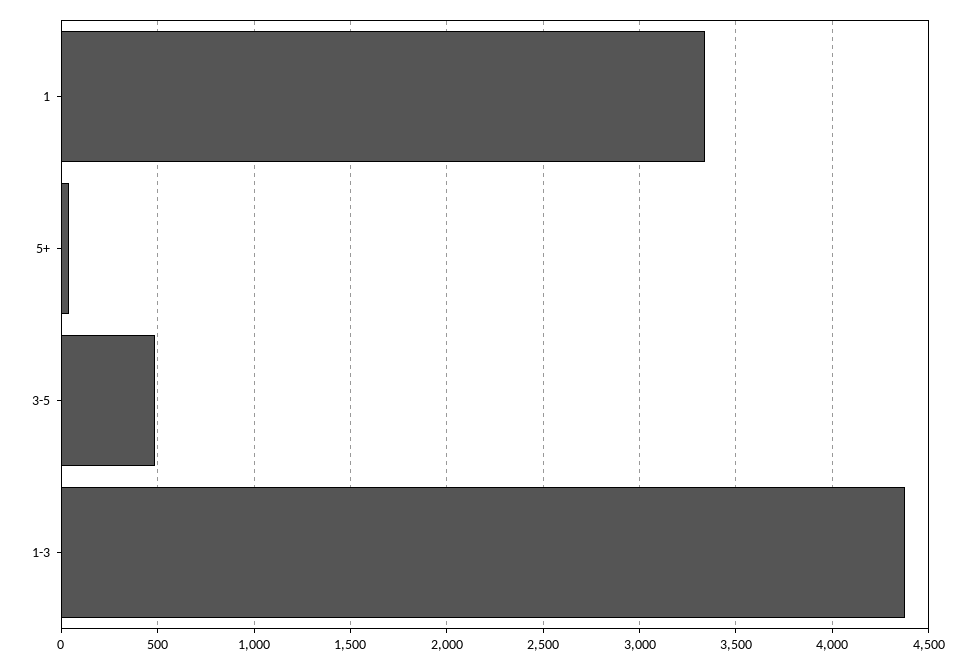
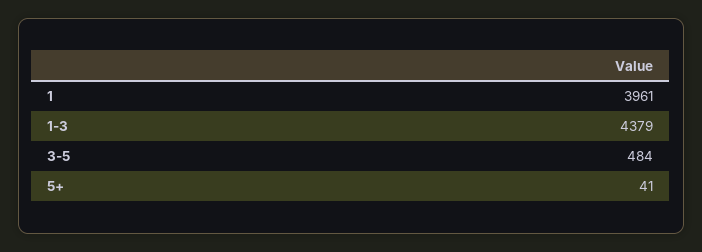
1: 3350 -> 3961

